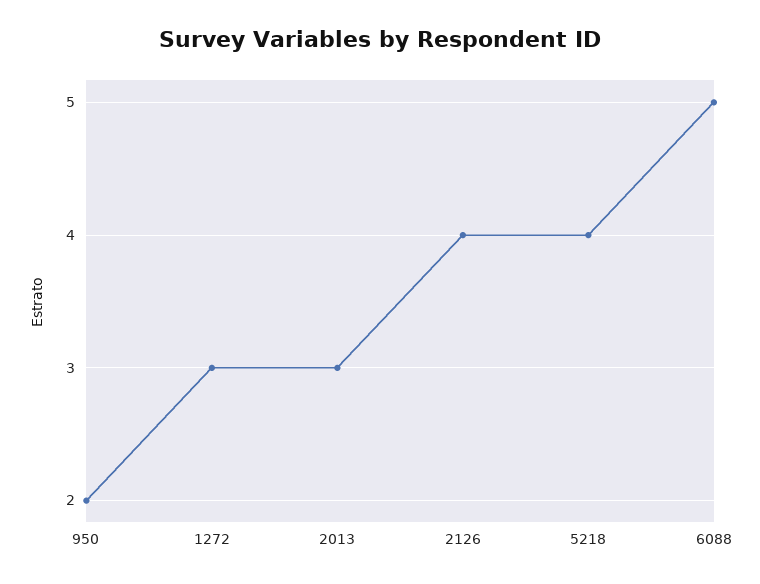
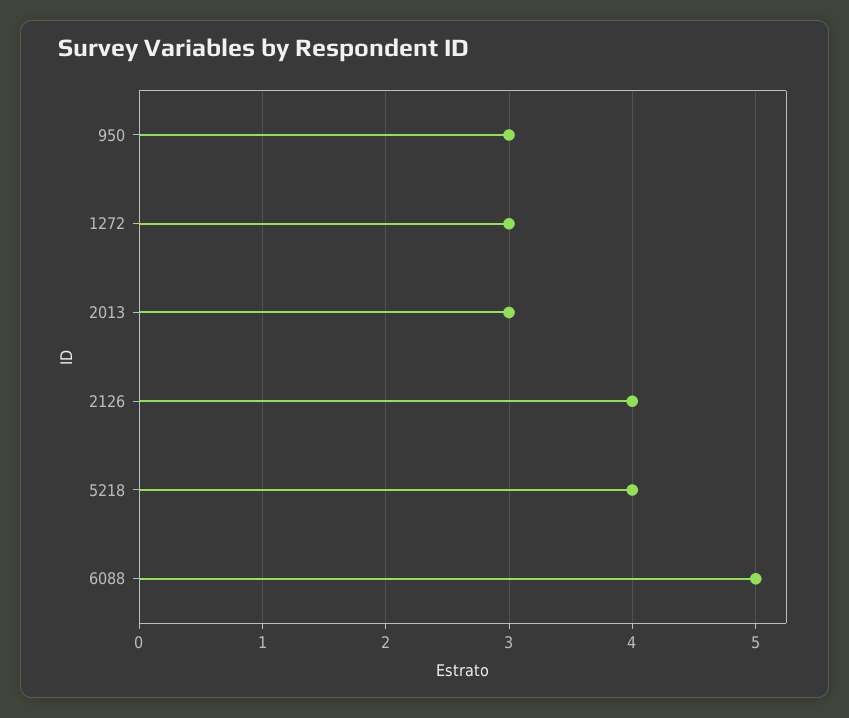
950: 2 -> 3

